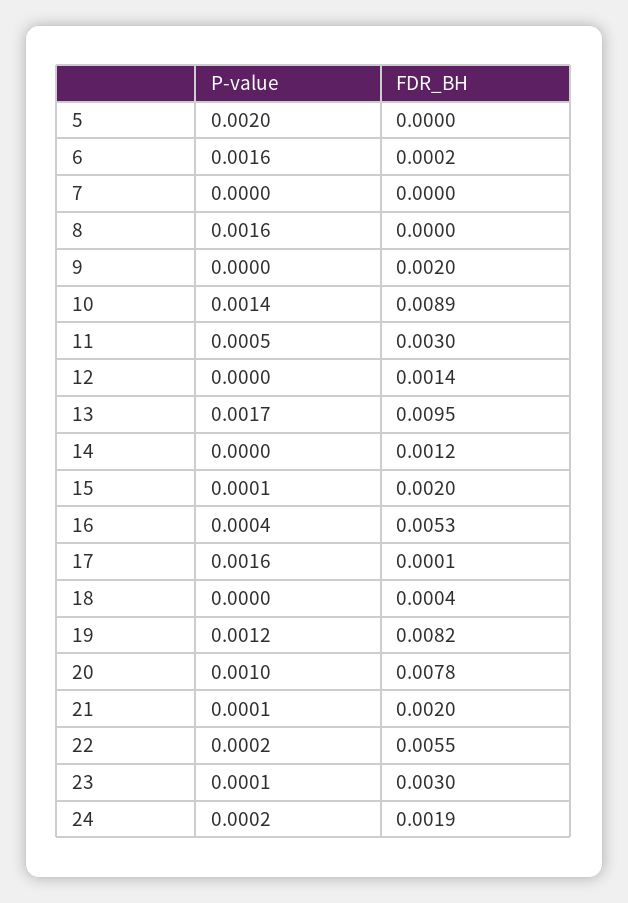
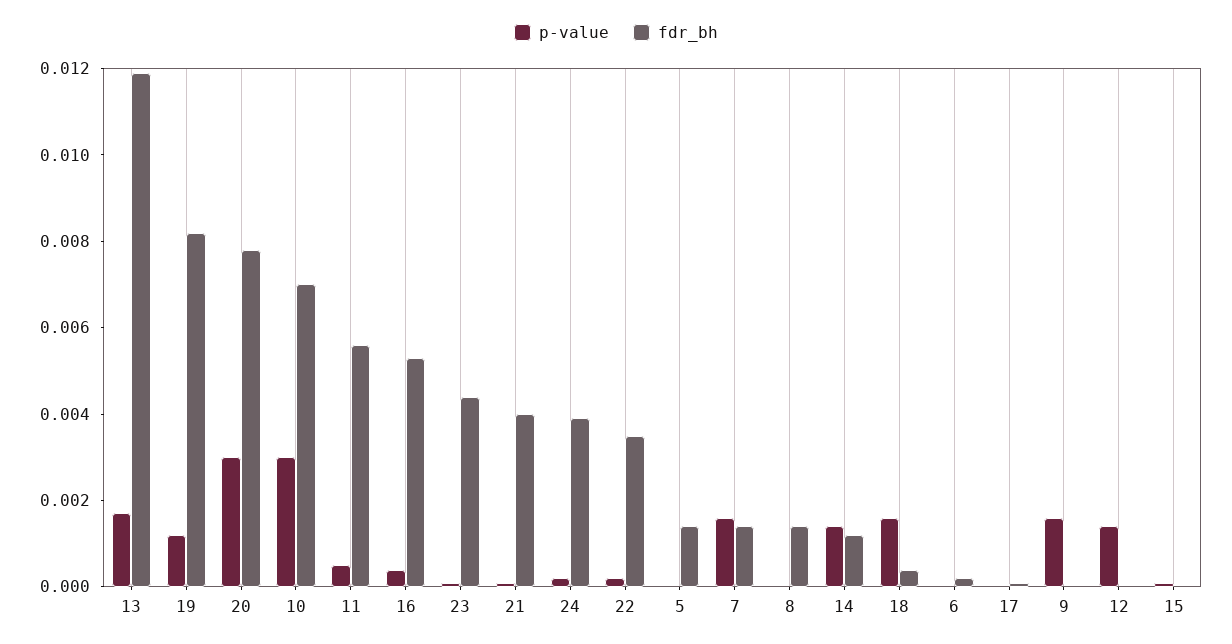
P-value, 5: 0.002 -> 0
FDR_BH, 5: 0 -> 0.0015
P-value, 6: 0.0016 -> 0
P-value, 7: 0 -> 0.0015
FDR_BH, 7: 0 -> 0.0015
P-value, 8: 0.0016 -> 0
FDR_BH, 8: 0 -> 0.0015
P-value, 9: 0 -> 0.0015
FDR_BH, 9: 0.002 -> 0
P-value, 10: 0.0014 -> 0.003
FDR_BH, 10: 0.0089 -> 0.007
FDR_BH, 11: 0.003 -> 0.0055
P-value, 12: 0 -> 0.0015
FDR_BH, 12: 0.0014 -> 0
FDR_BH, 13: 0.0095 -> 0.012
P-value, 14: 0 -> 0.0015
FDR_BH, 15: 0.002 -> 0
P-value, 17: 0.0016 -> 0
P-value, 18: 0 -> 0.0015
P-value, 20: 0.001 -> 0.003
FDR_BH, 21: 0.002 -> 0.004
FDR_BH, 22: 0.0055 -> 0.0035
FDR_BH, 23: 0.003 -> 0.0045
FDR_BH, 24: 0.0019 -> 0.004

